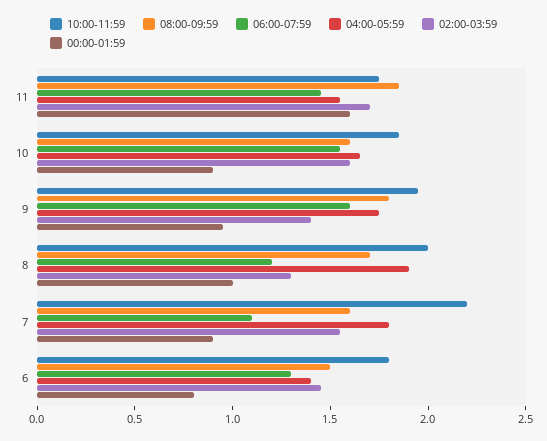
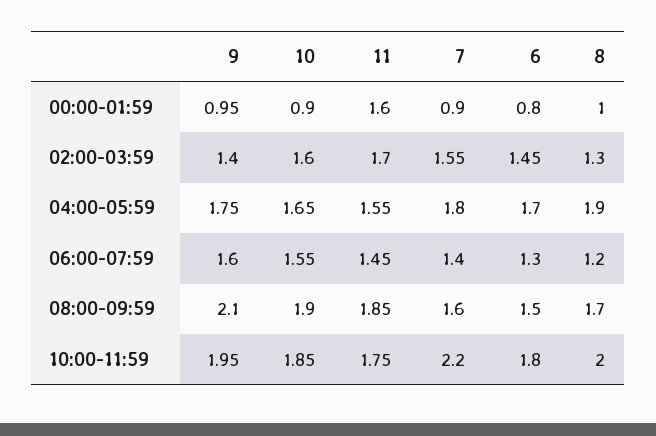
08:00-09:59, 10: 1.6 -> 1.9
08:00-09:59, 9: 1.8 -> 2.1
06:00-07:59, 7: 1.1 -> 1.4
04:00-05:59, 6: 1.4 -> 1.7

